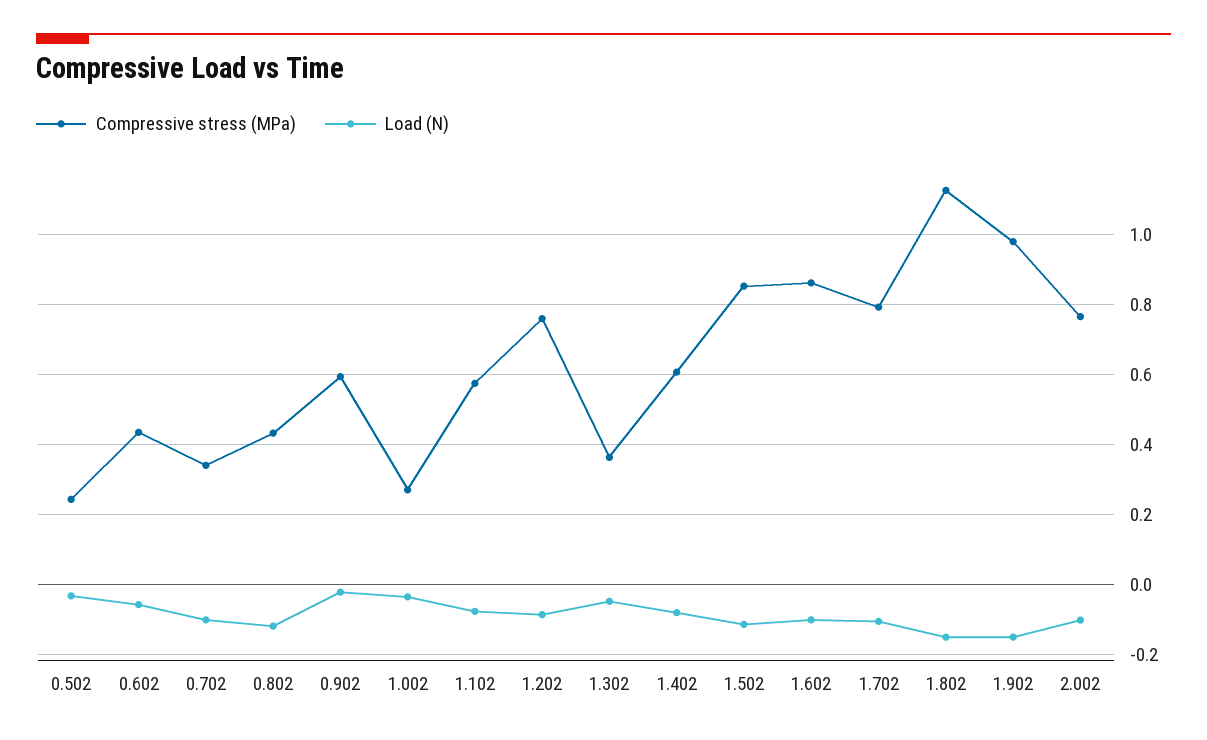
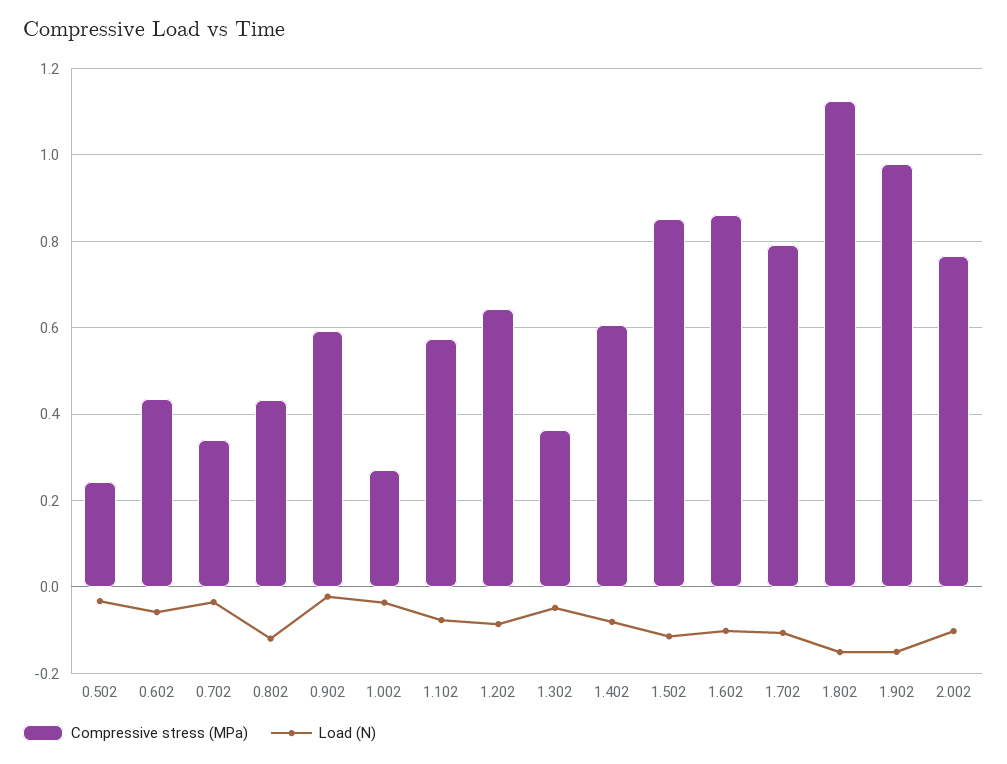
Load (N), 0.702: -0.1 -> -0.04
Compressive stress (MPa), 1.202: 0.76 -> 0.64

